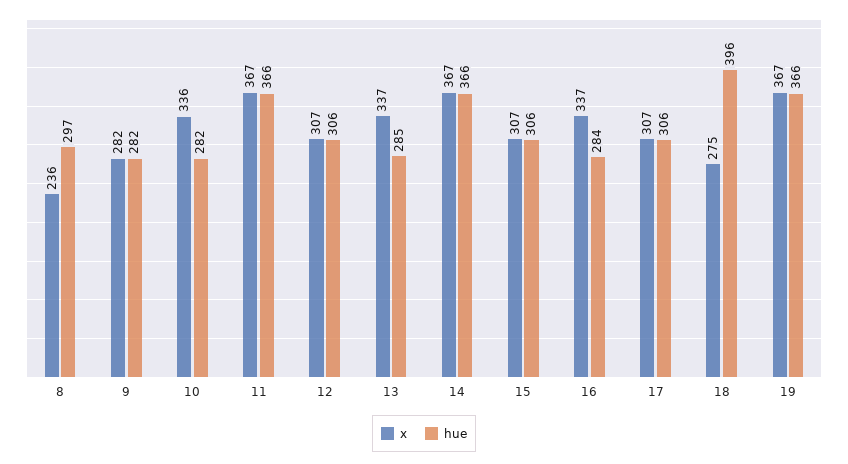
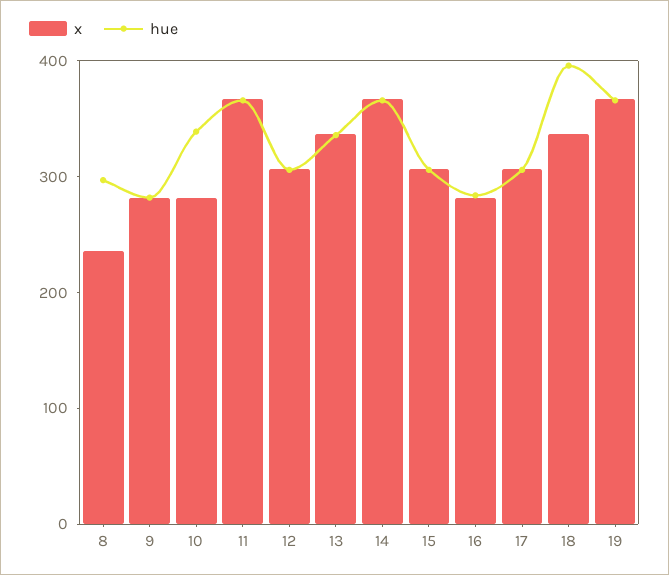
x, 10: 336 -> 280
hue, 10: 282 -> 340
hue, 13: 285 -> 340
x, 16: 337 -> 280
x, 18: 275 -> 340

